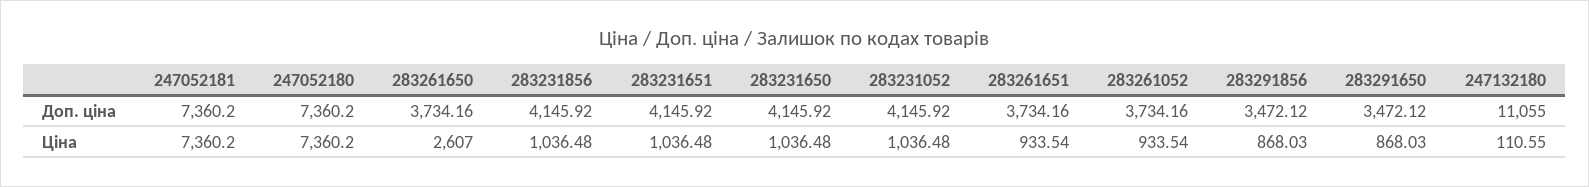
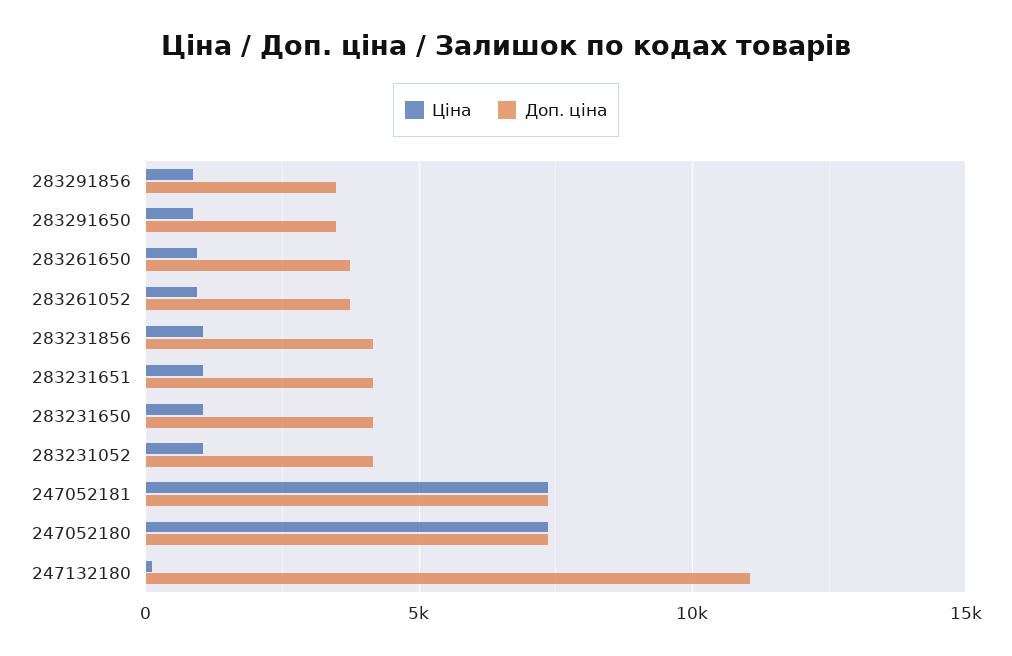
Доп. ціна, 283261651: 3734.16 -> none
Ціна, 283261650: 2607 -> 1000
Ціна, 283261651: 933.54 -> none

